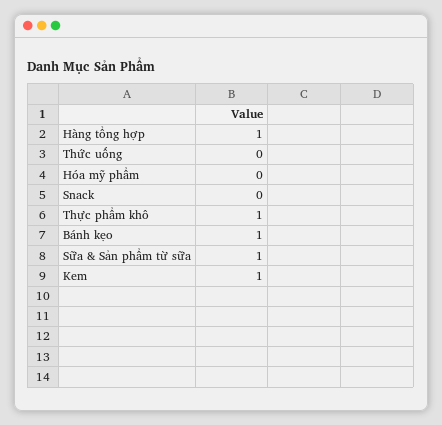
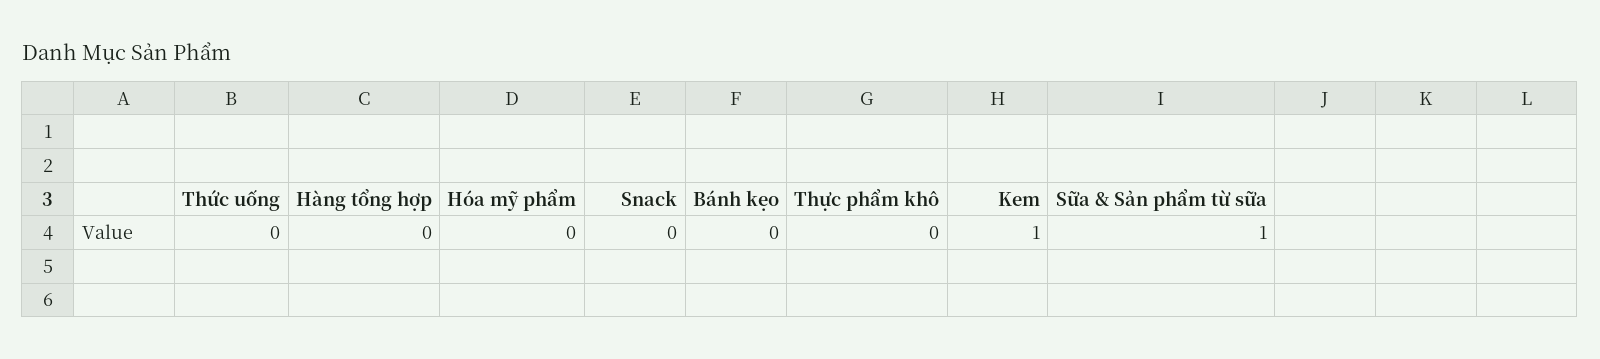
Hàng tổng hợp: 1 -> 0
Thực phẩm khô: 1 -> 0
Bánh kẹo: 1 -> 0

